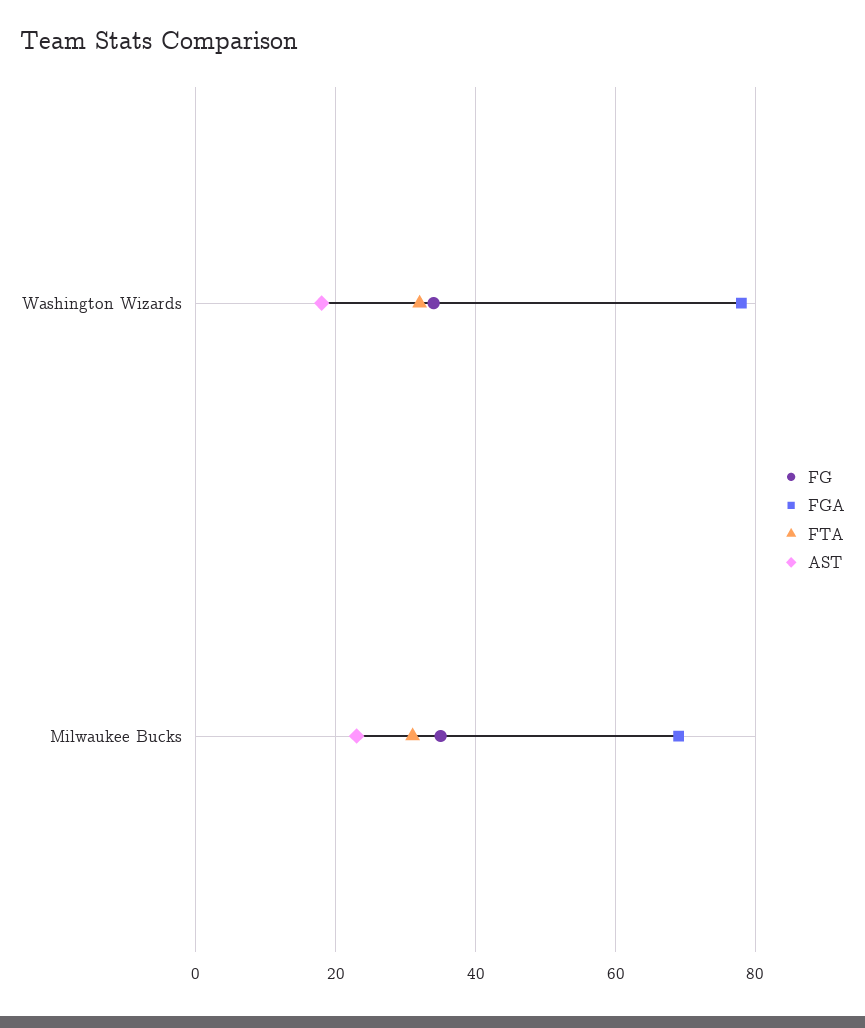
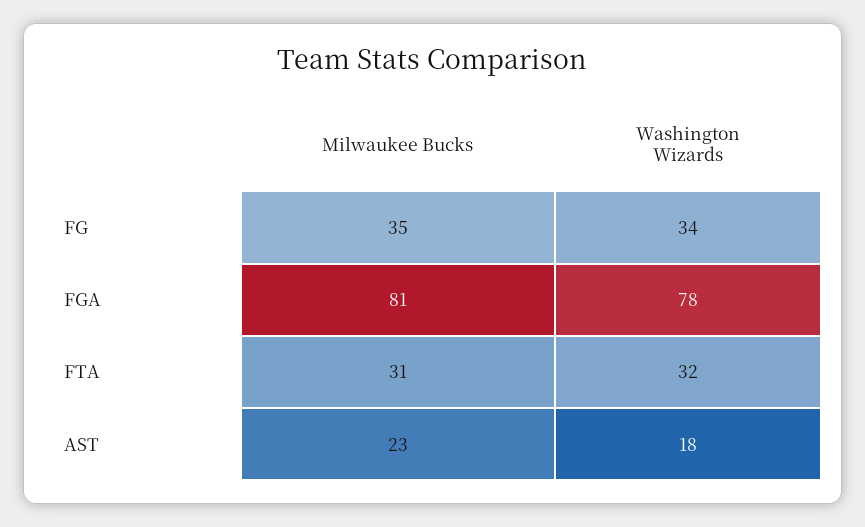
FGA, Milwaukee Bucks: 70 -> 81

